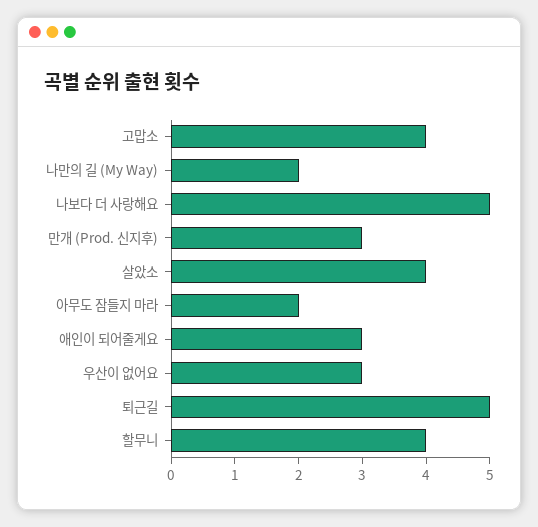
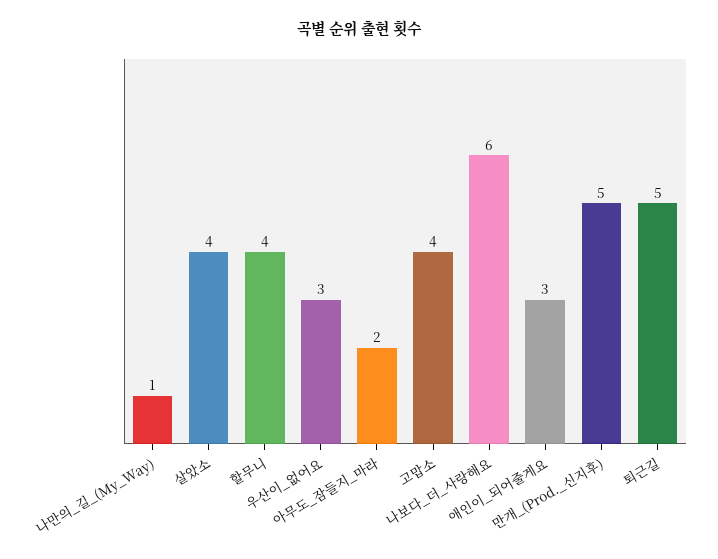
나만의 길 (My Way): 2 -> 1
나보다 더 사랑해요: 5 -> 6
만개 (Prod. 신지후): 3 -> 5

